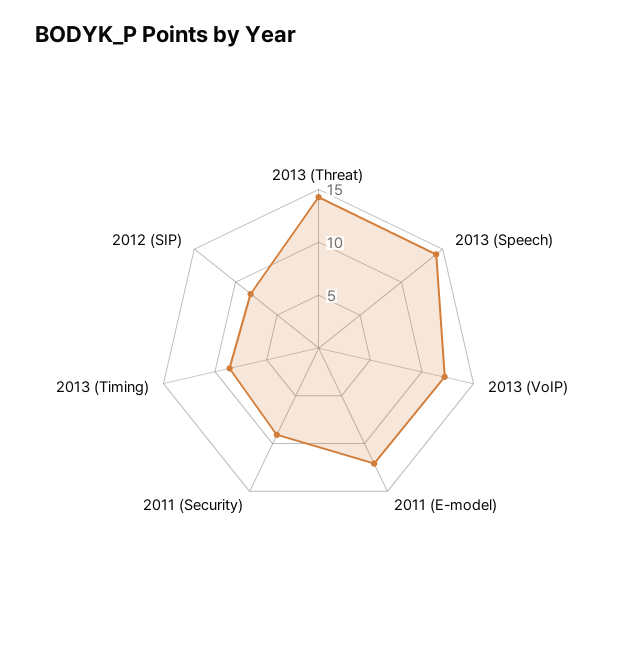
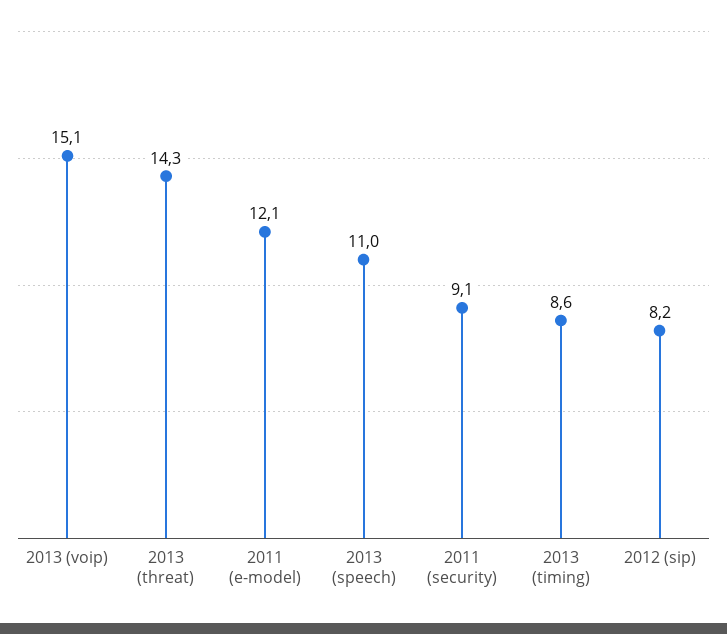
2013 (Speech): 14 -> 11
2013 (VoIP): 12 -> 15.1

